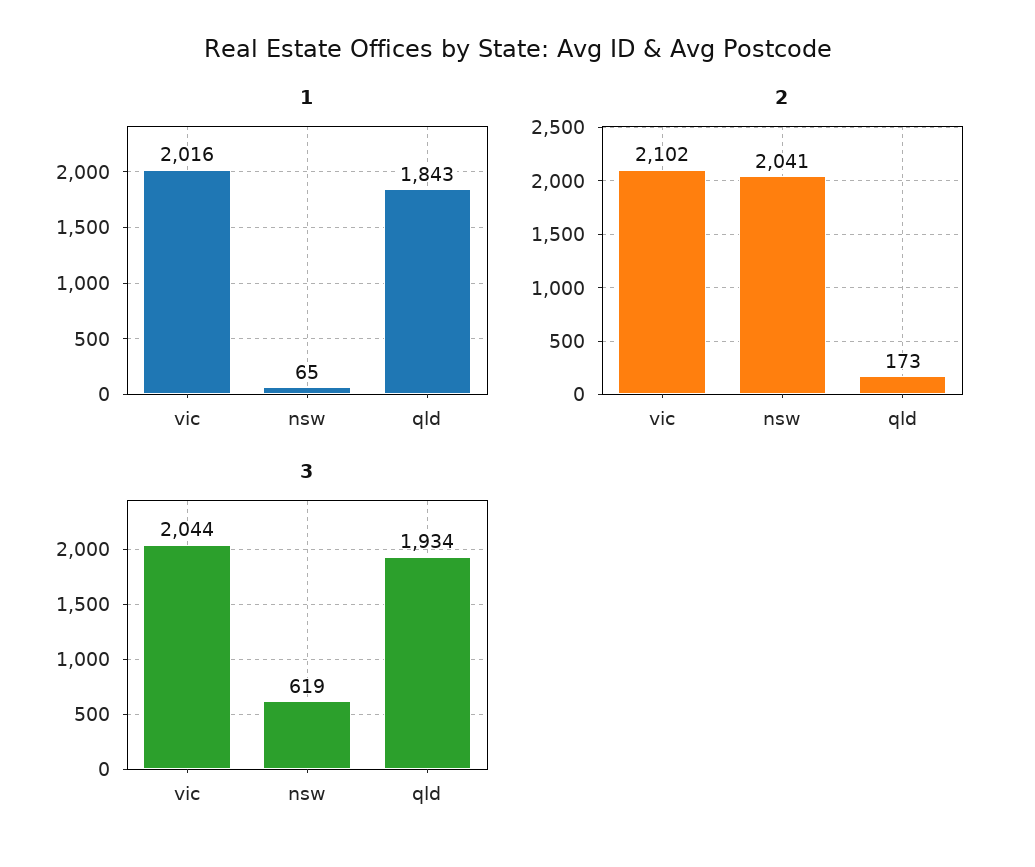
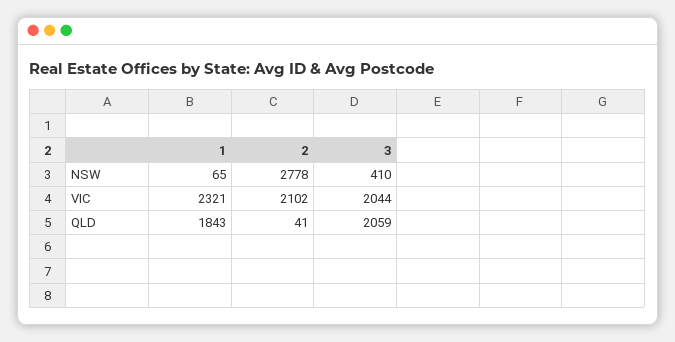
1, vic: 2016 -> 2321
2, nsw: 2041 -> 2778
2, qld: 173 -> 41
3, nsw: 619 -> 410
3, qld: 1934 -> 2059

